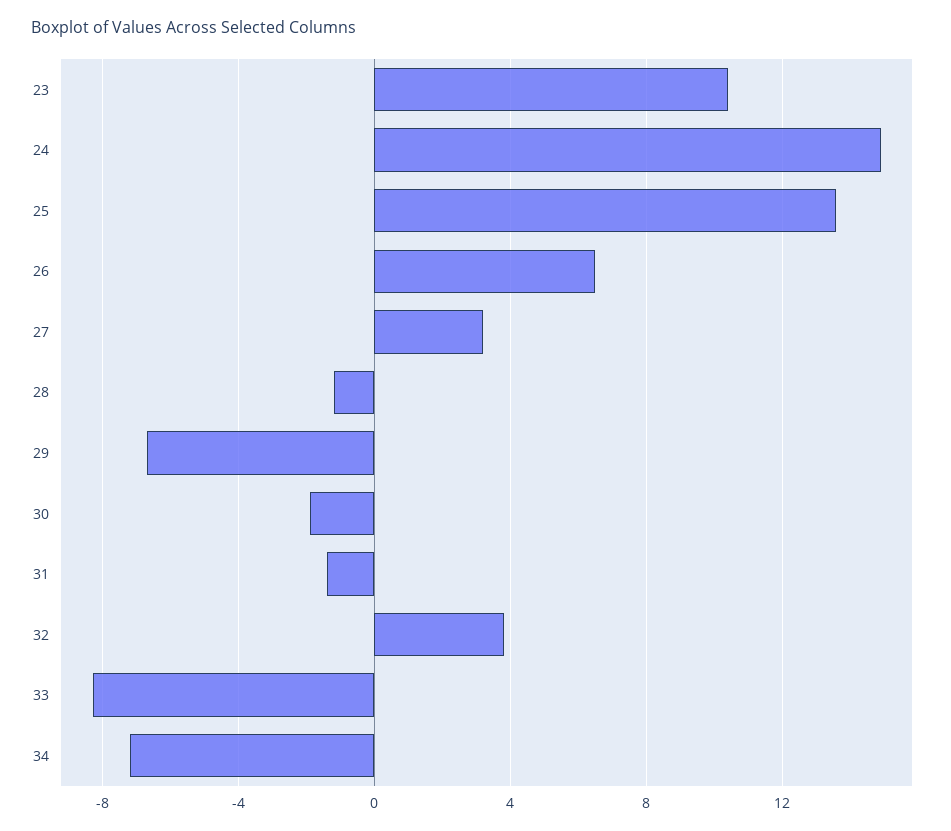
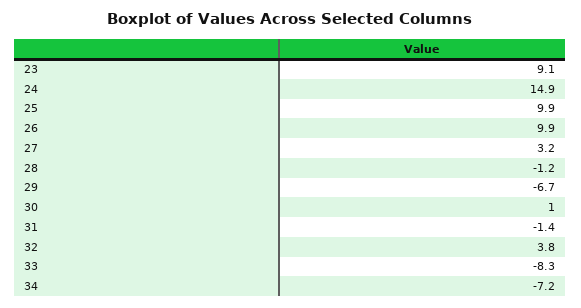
23: 10.5 -> 9.1
25: 13.5 -> 9.9
26: 6.5 -> 9.9
30: -2 -> 1

